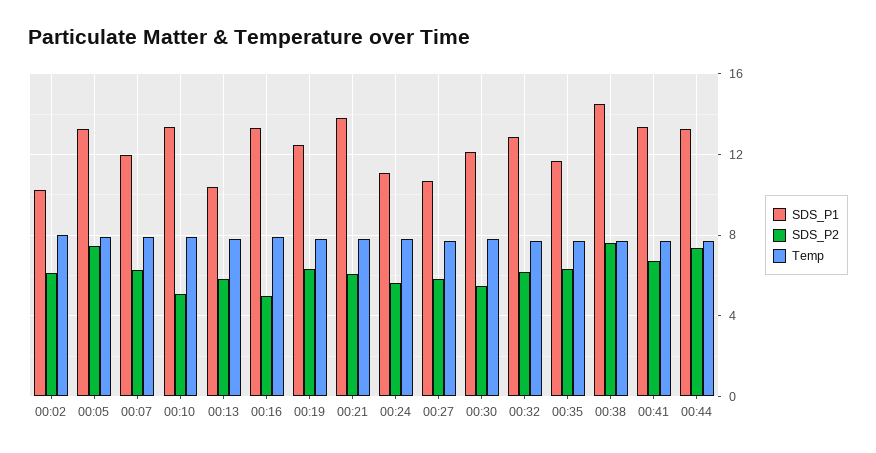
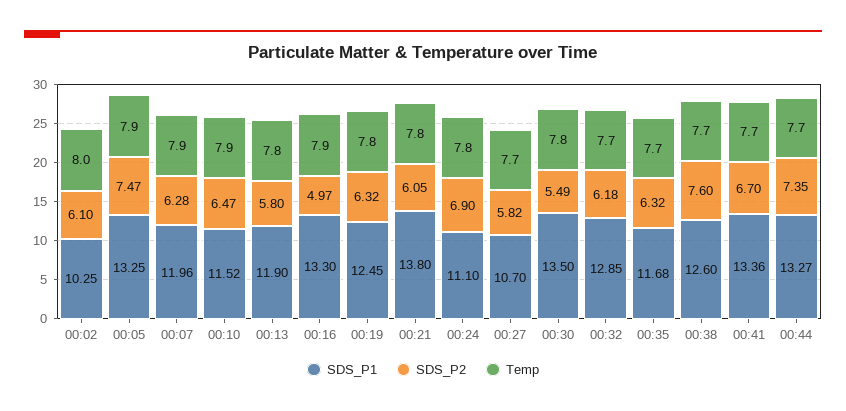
SDS_P1, 00:10: 13.5 -> 11.52
SDS_P2, 00:10: 5 -> 6.47
SDS_P1, 00:13: 10.5 -> 11.9
SDS_P2, 00:24: 5.5 -> 6.9
SDS_P1, 00:30: 12 -> 13.5
SDS_P1, 00:38: 14.5 -> 12.6

